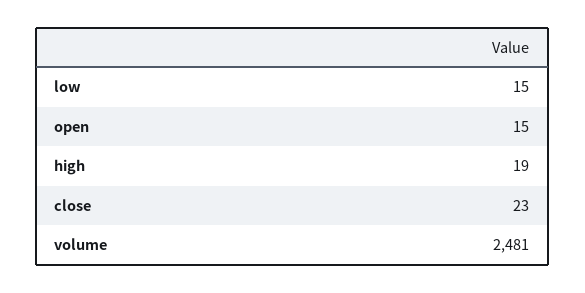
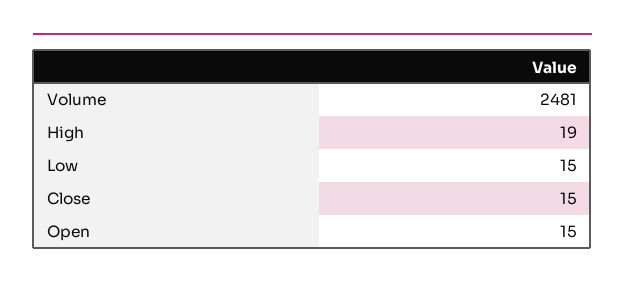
close: 23 -> 15

